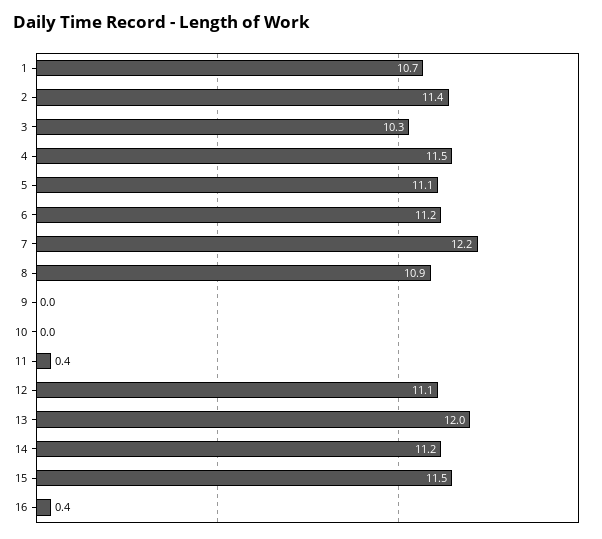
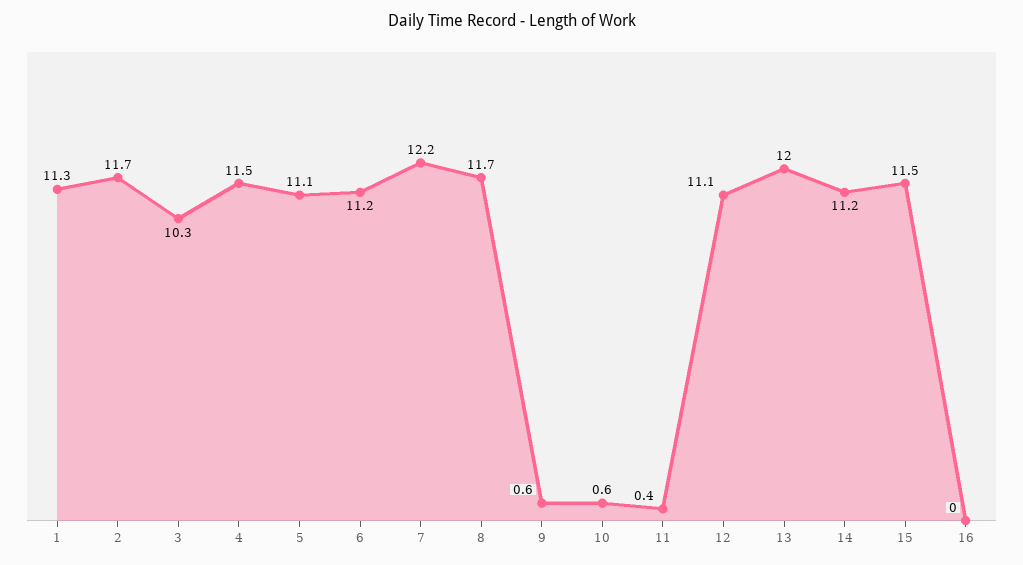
1: 10.7 -> 11.3
2: 11.4 -> 11.7
8: 10.9 -> 11.7
9: 0 -> 0.6
10: 0 -> 0.6
16: 0.4 -> 0

